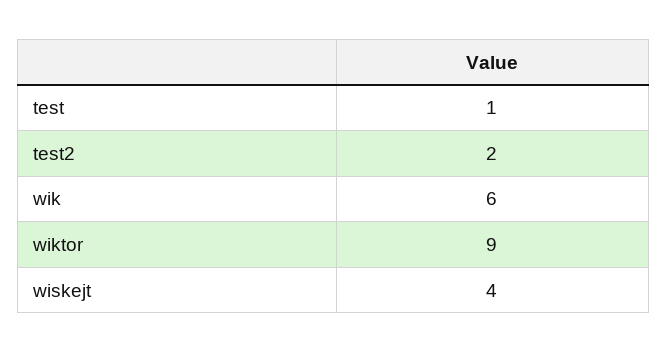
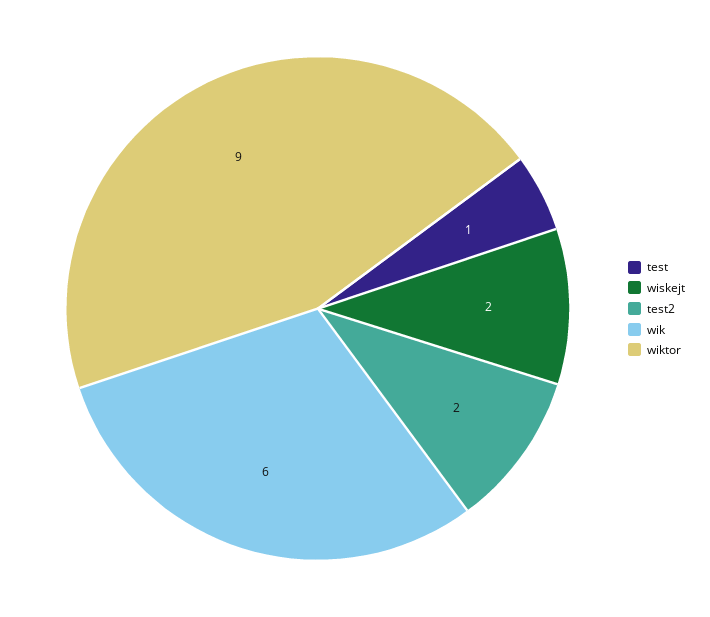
wiskejt: 4 -> 2

